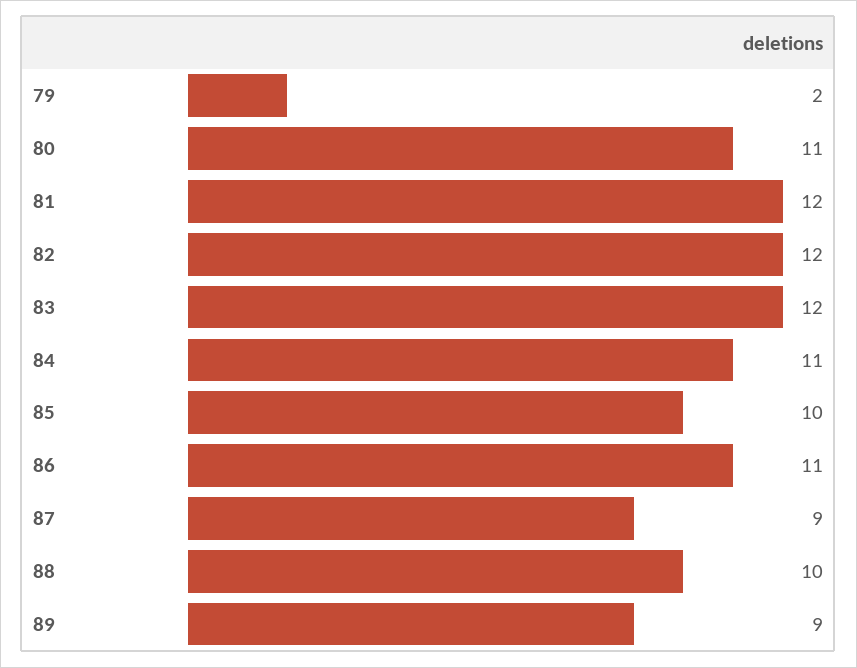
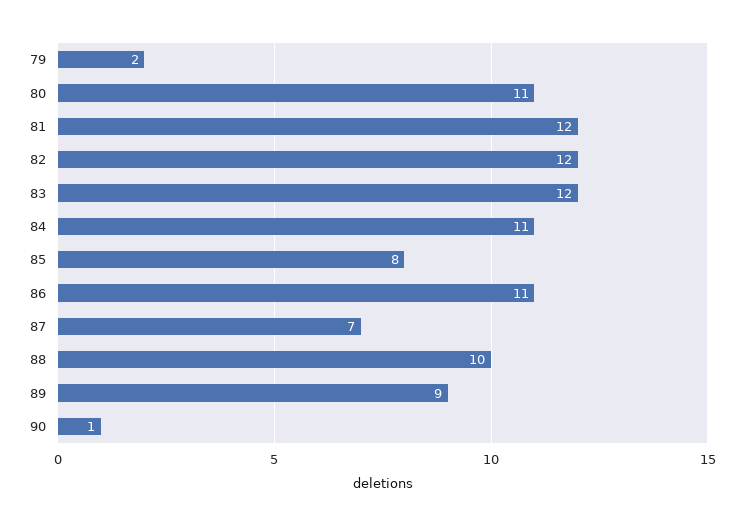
85: 10 -> 8
87: 9 -> 7
90: none -> 1

